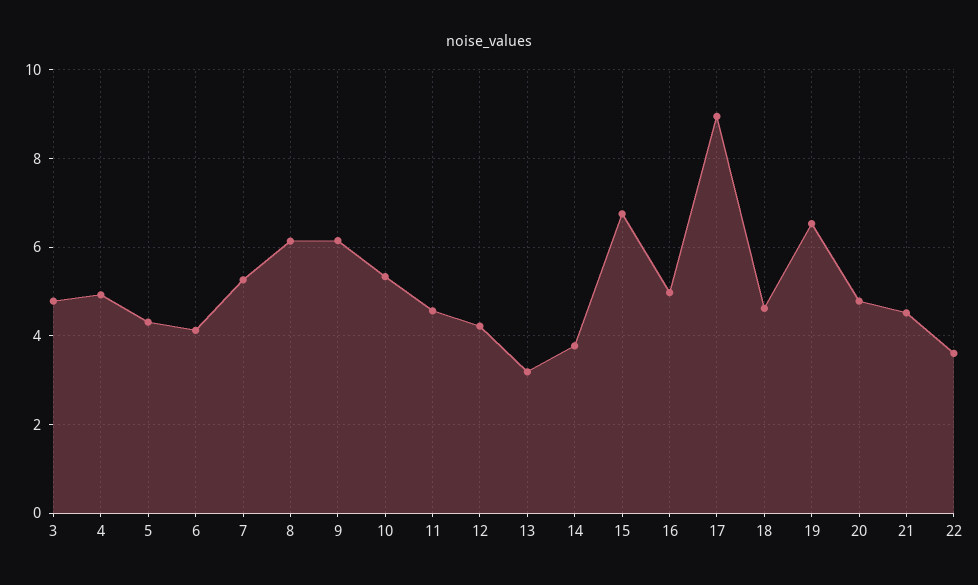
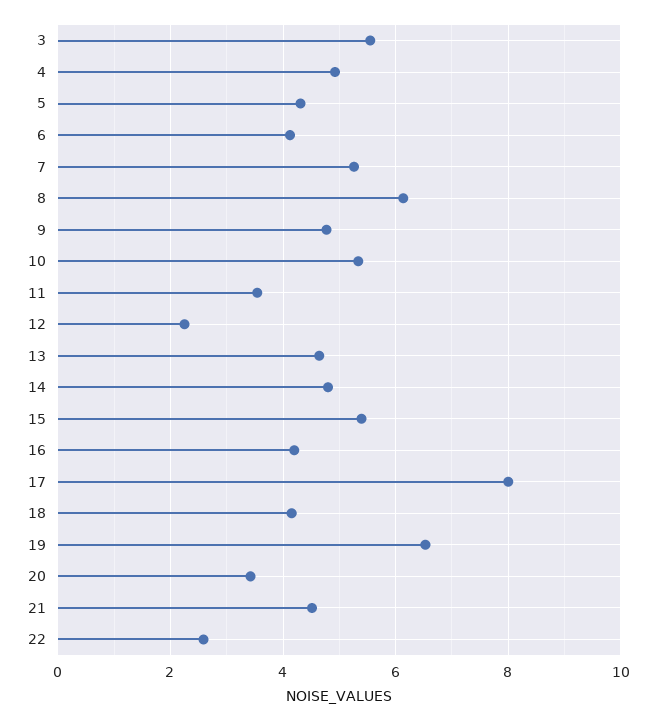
3: 4.8 -> 5.6
9: 6.2 -> 4.8
11: 4.6 -> 3.6
12: 4.2 -> 2.2
13: 3.2 -> 4.6
14: 3.8 -> 4.8
15: 6.8 -> 5.4
16: 5 -> 4.2
17: 9 -> 8
18: 4.6 -> 4.2
20: 4.8 -> 3.4
22: 3.6 -> 2.6

